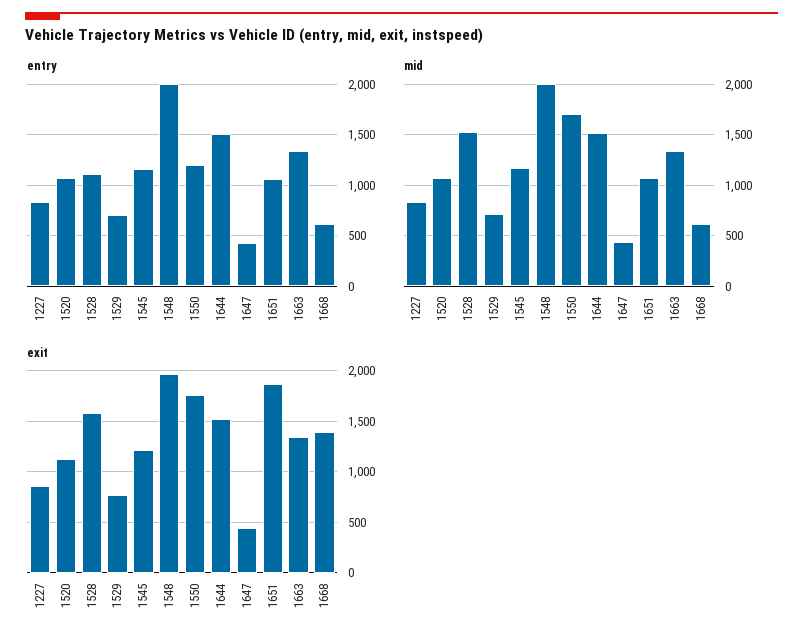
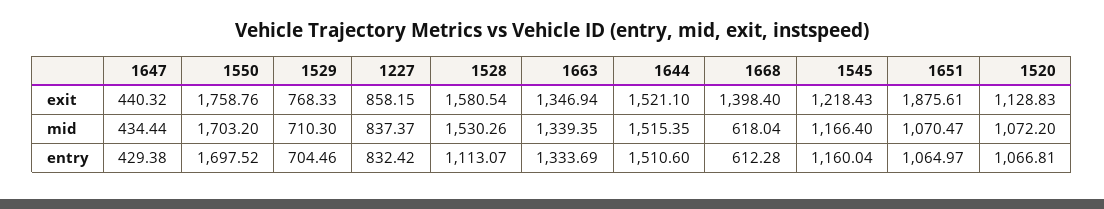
entry, 1548: 2000 -> none
entry, 1550: 1200 -> 1697.52
mid, 1548: 2000 -> none
exit, 1548: 2000 -> none

